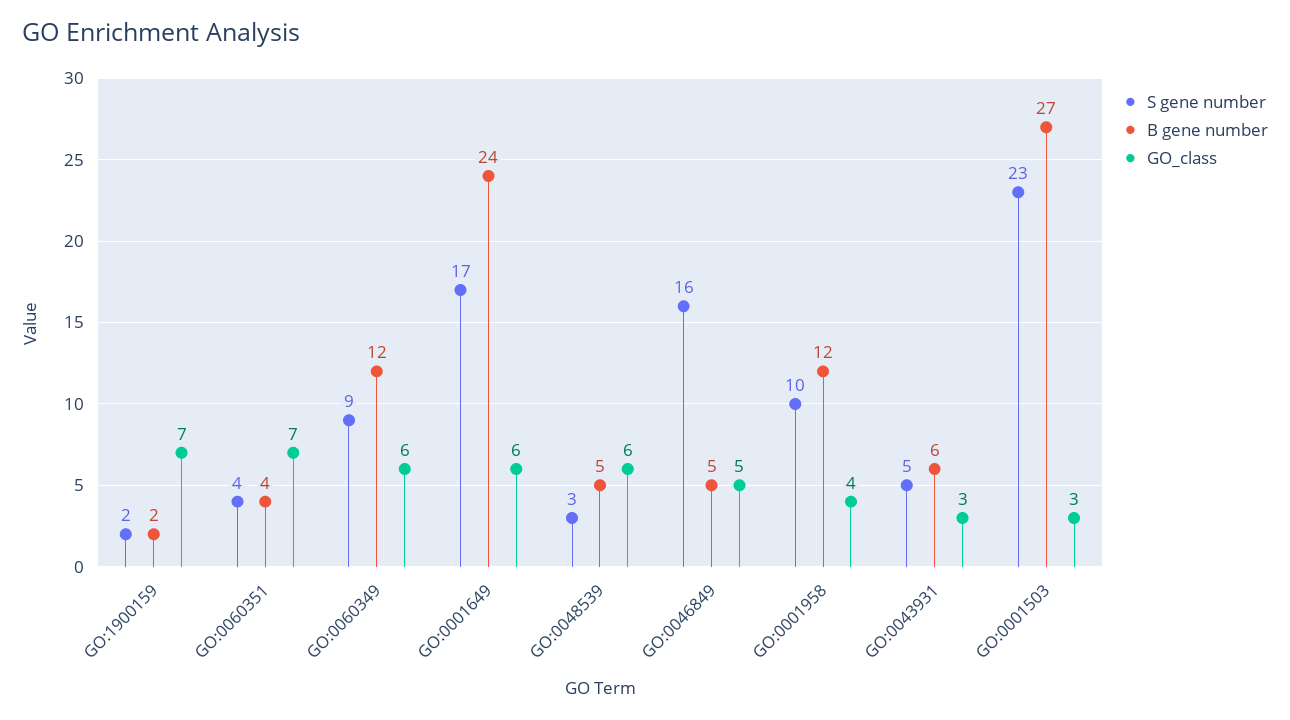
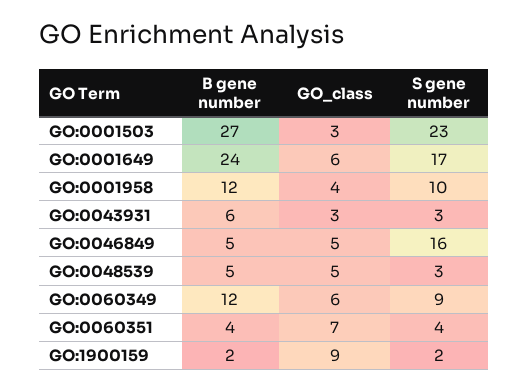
GO_class, GO:1900159: 7 -> 9
GO_class, GO:0048539: 6 -> 5
S gene number, GO:0043931: 5 -> 3

